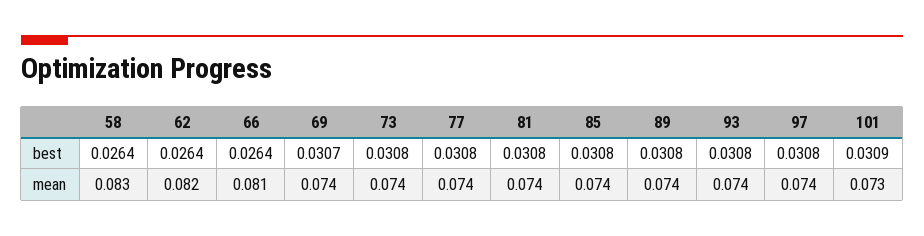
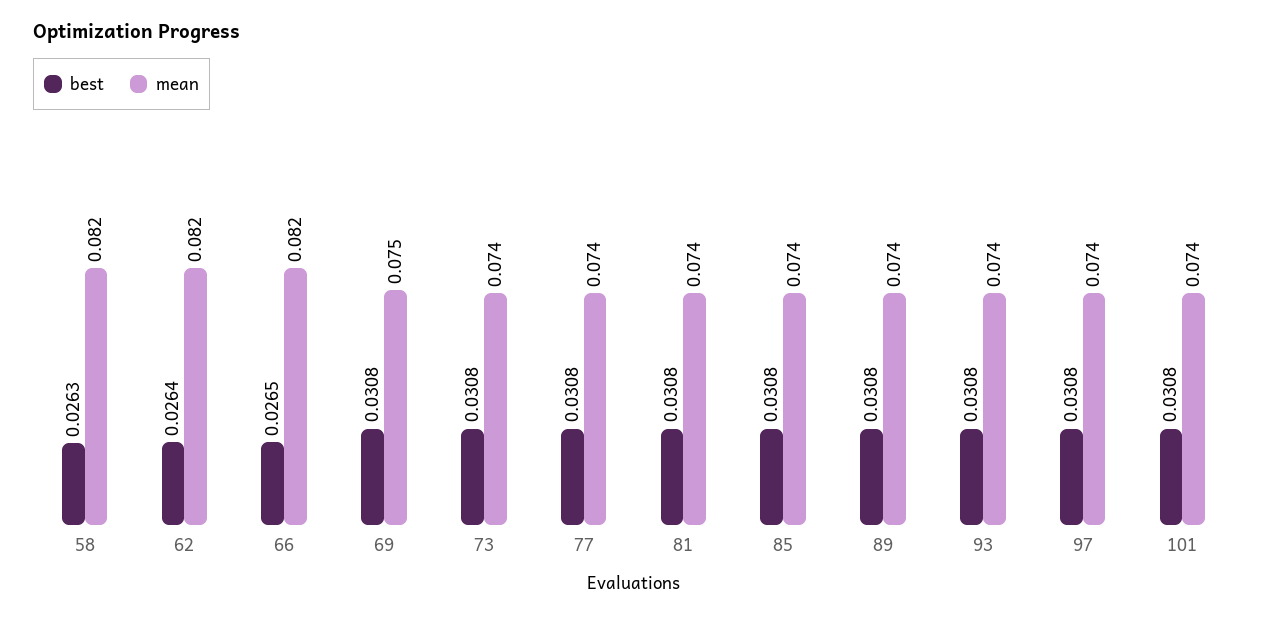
best, 58: 0.0264 -> 0.0263
best, 66: 0.0264 -> 0.0265
best, 69: 0.0307 -> 0.0308
best, 101: 0.0309 -> 0.0308
mean, 58: 0.083 -> 0.082
mean, 66: 0.081 -> 0.082
mean, 69: 0.074 -> 0.075
mean, 101: 0.073 -> 0.074

